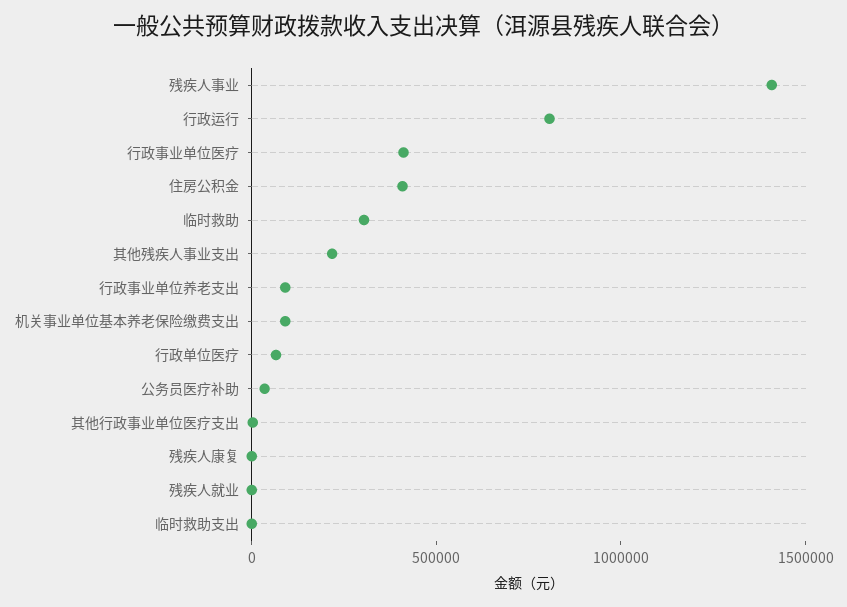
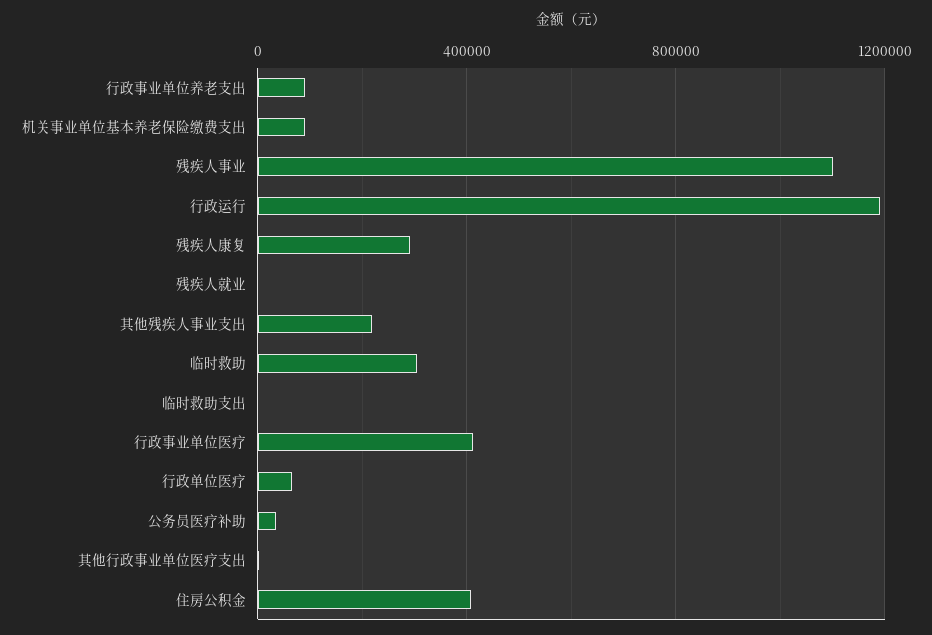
残疾人事业: 1400000 -> 1100000
行政运行: 800000 -> 1200000
残疾人康复: 0 -> 300000

